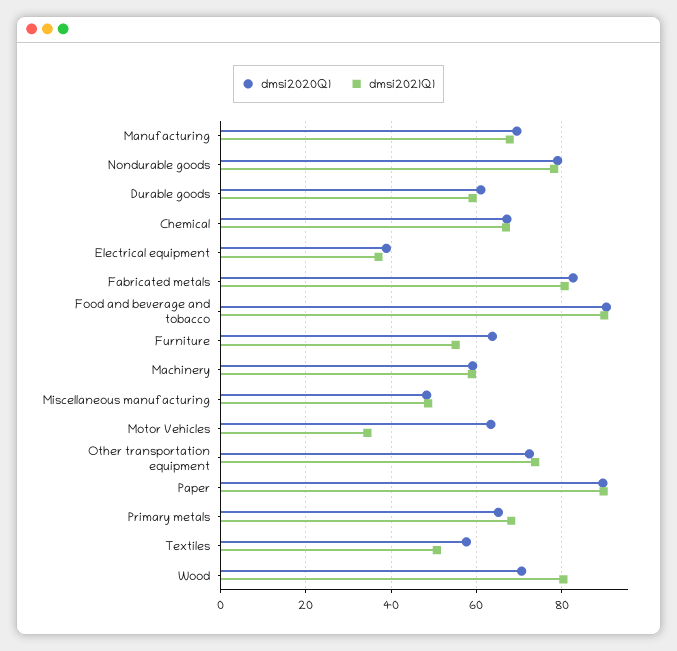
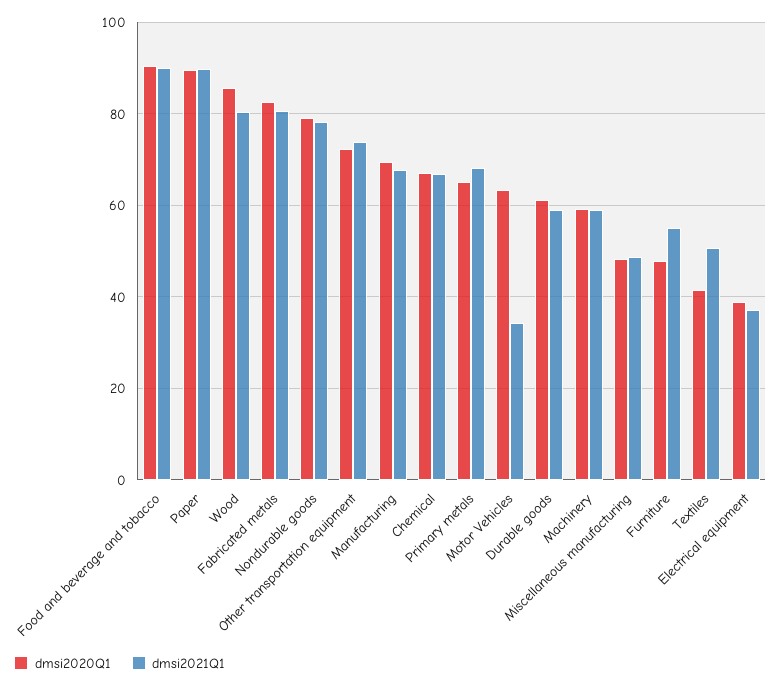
dmsi2020Q1, Furniture: 64 -> 48
dmsi2020Q1, Textiles: 58 -> 42
dmsi2020Q1, Wood: 70 -> 86

